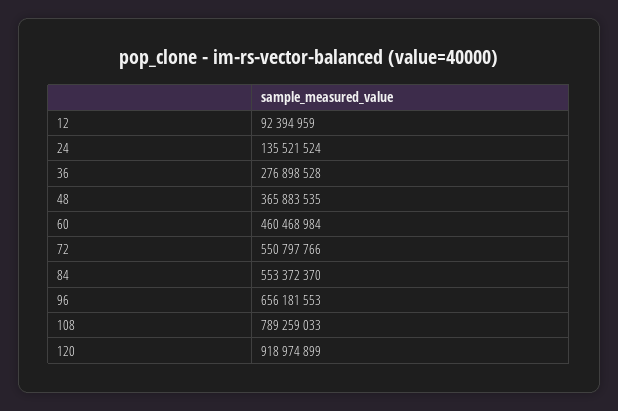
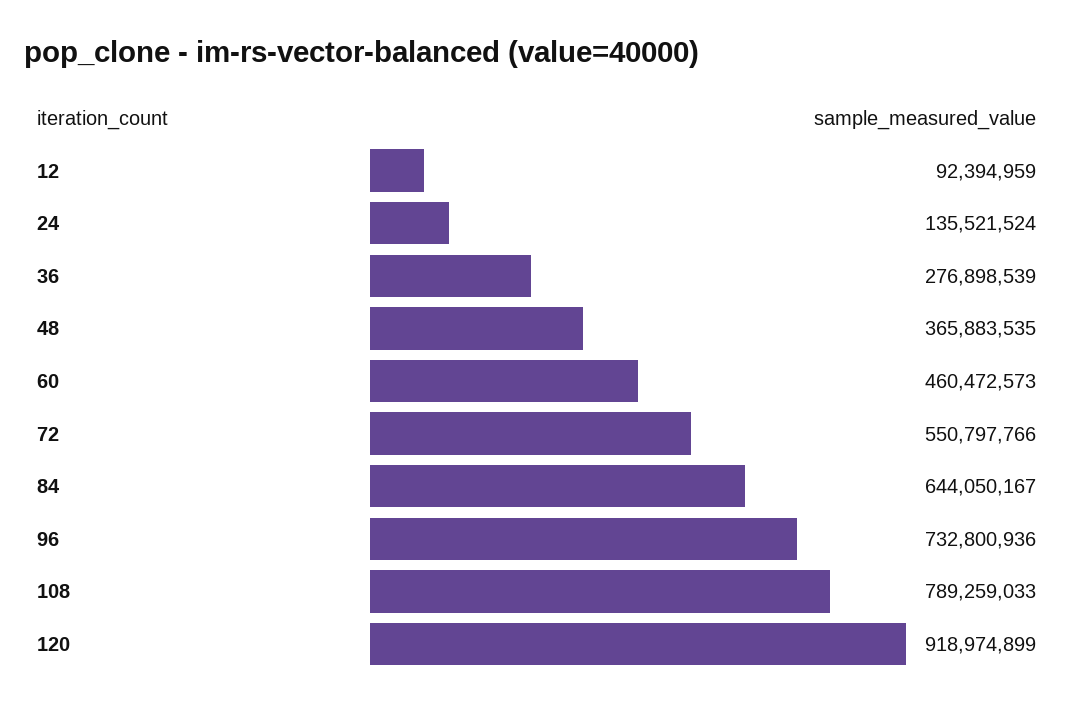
36: 276898528 -> 276898539
60: 460468984 -> 460472573
84: 553372370 -> 644050167
96: 656181553 -> 732800936

